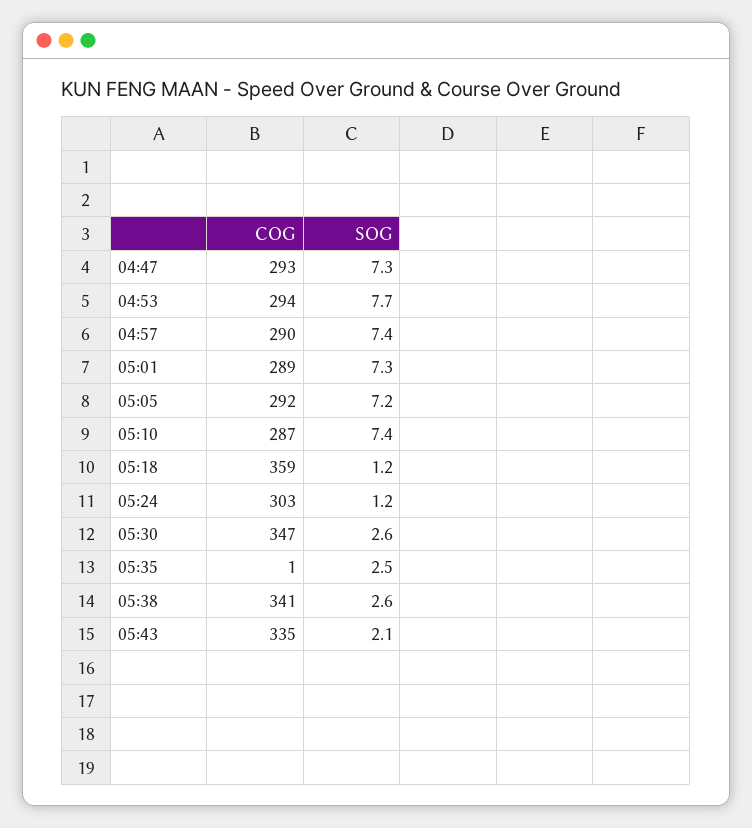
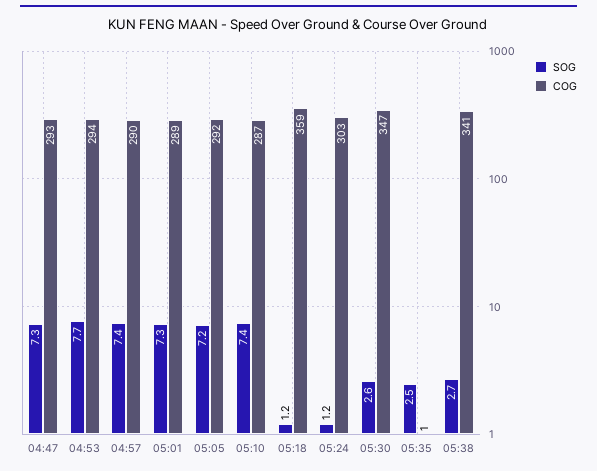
SOG, 05:38: 2.6 -> 2.7
COG, 05:43: 335 -> none
SOG, 05:43: 2.1 -> none

